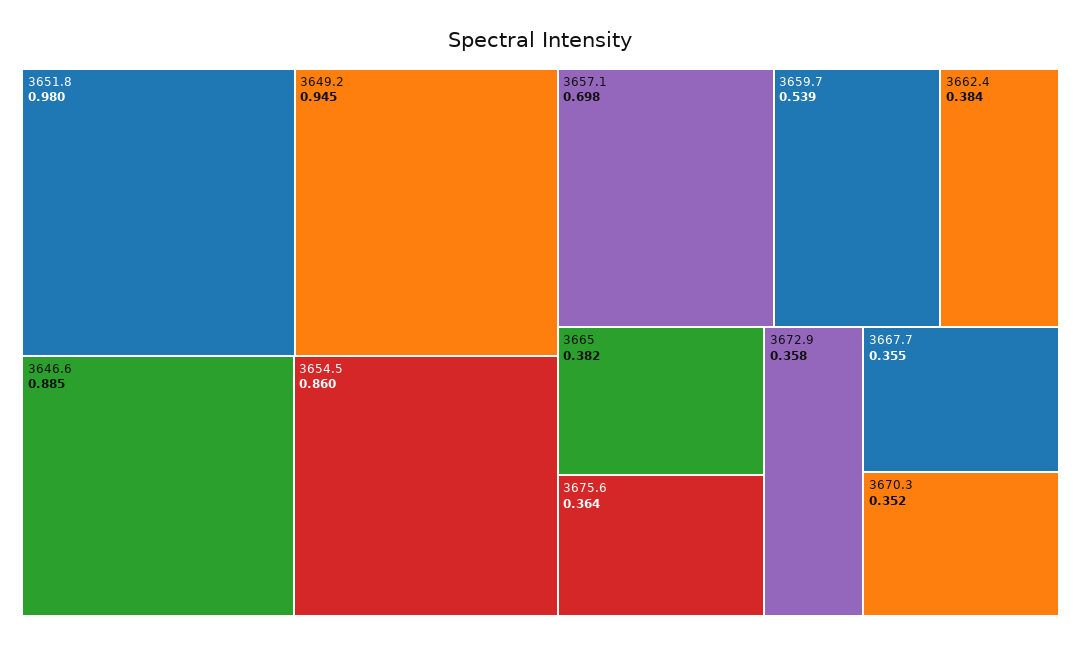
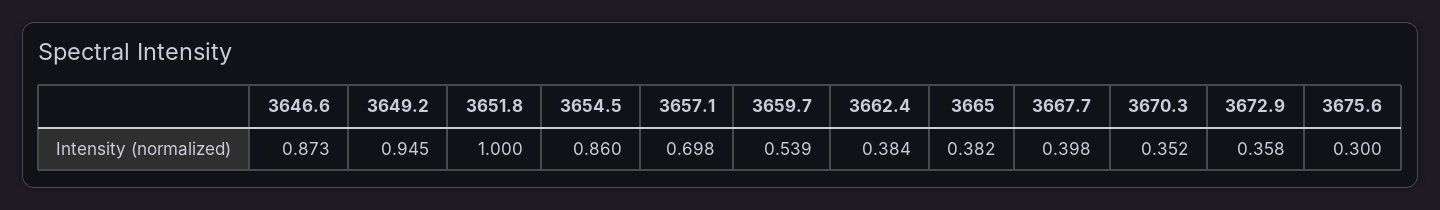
3651.8: 0.98 -> 1
3646.6: 0.885 -> 0.873
3675.6: 0.364 -> 0.3
3667.7: 0.355 -> 0.398

